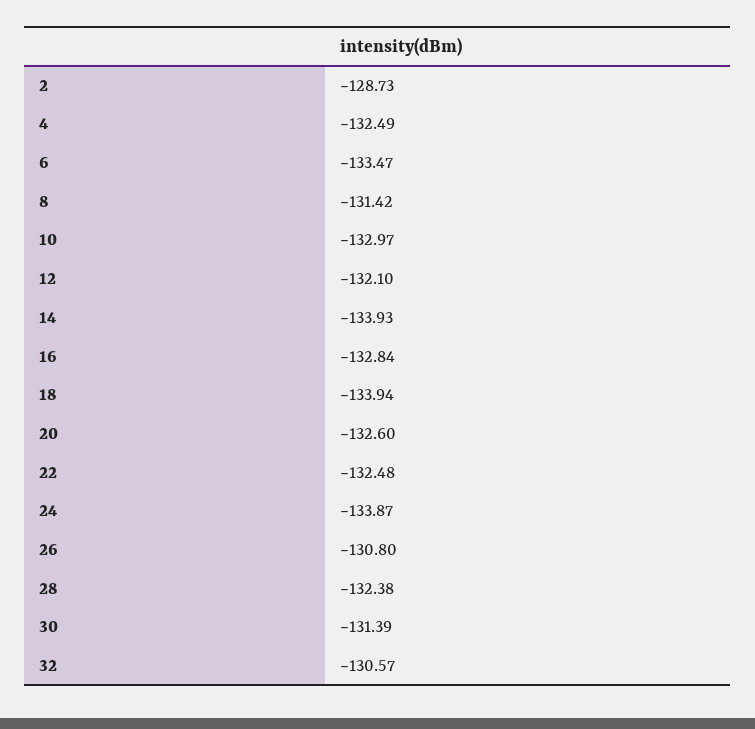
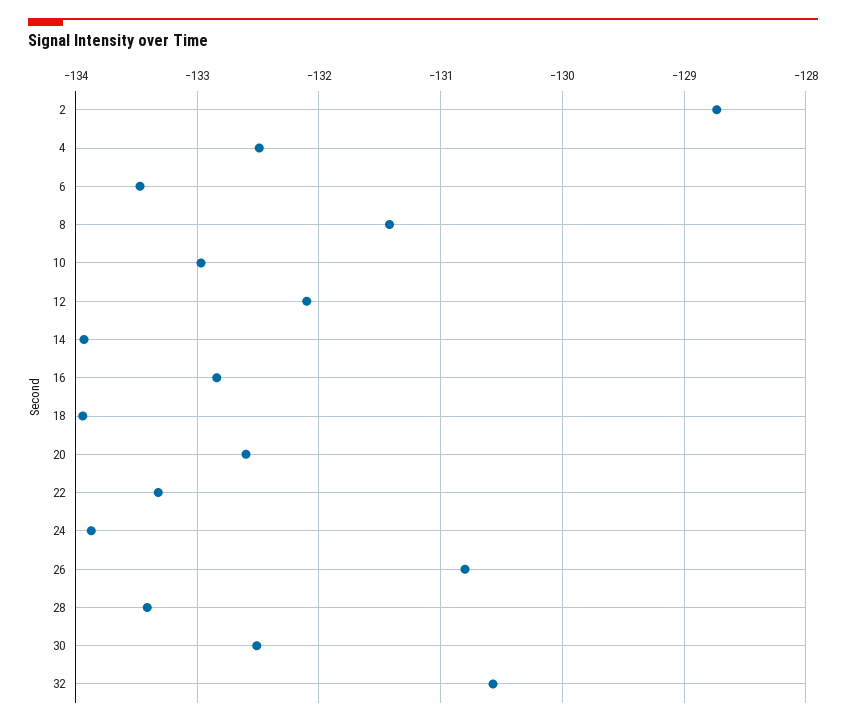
22: -132.48 -> -133.3
28: -132.38 -> -133.4
30: -131.39 -> -132.5

